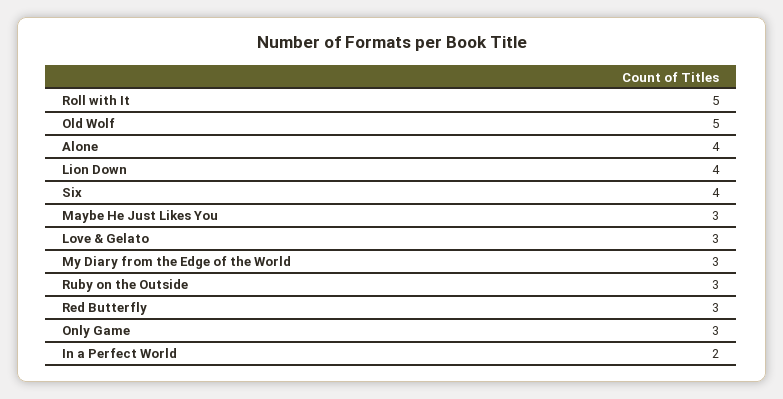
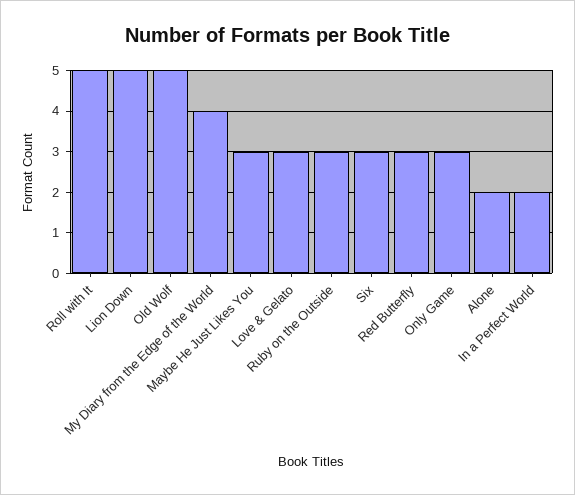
Alone: 4 -> 2
Lion Down: 4 -> 5
Six: 4 -> 3
My Diary from the Edge of the World: 3 -> 4

